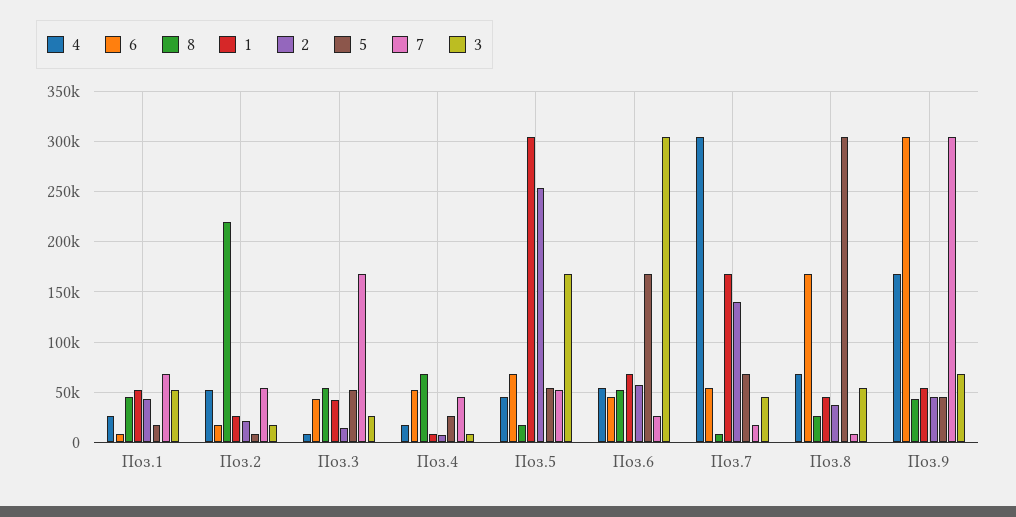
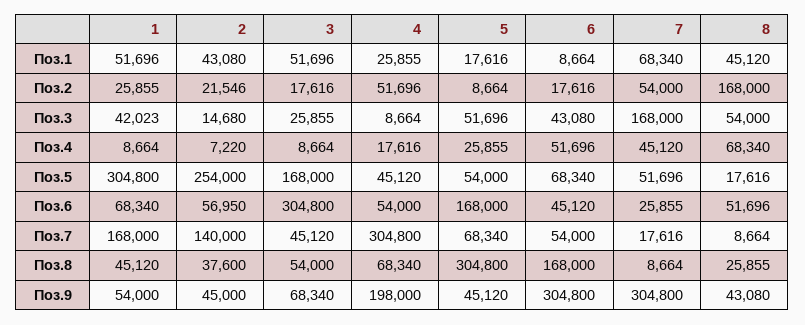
8, Поз.2: 220000 -> 168000
4, Поз.9: 170000 -> 198000

